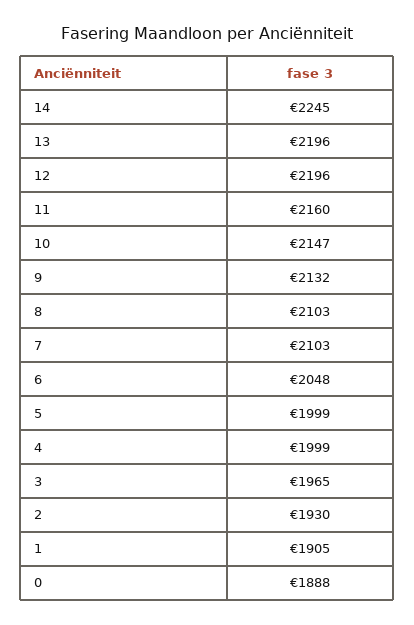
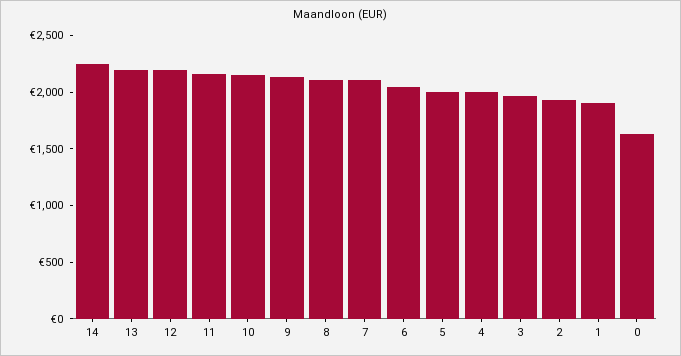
0: 1888 -> 1600

